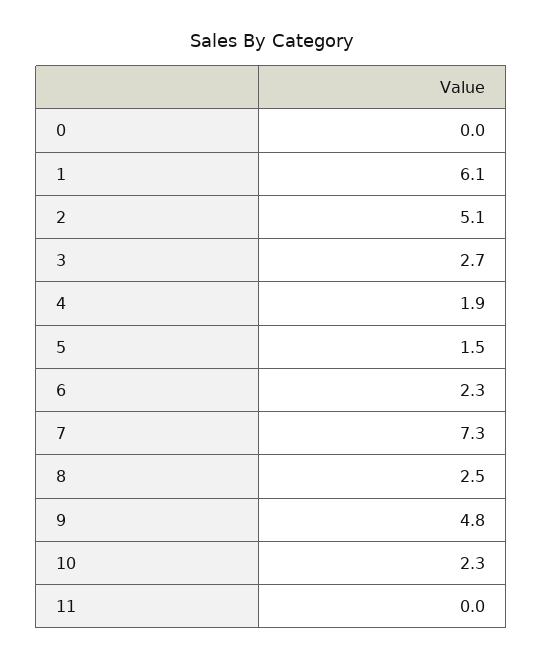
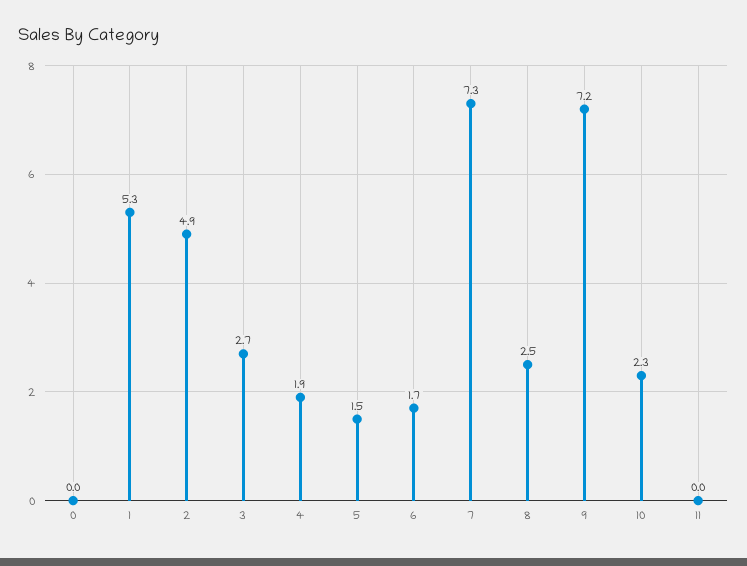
1: 6.1 -> 5.3
2: 5.1 -> 4.9
6: 2.3 -> 1.7
9: 4.8 -> 7.2

